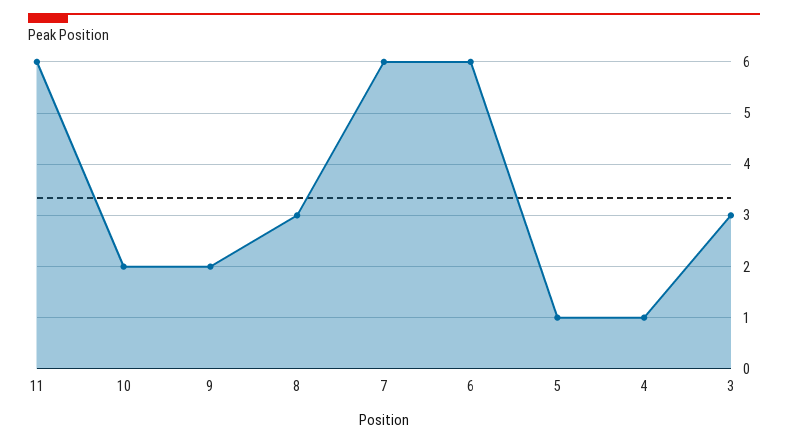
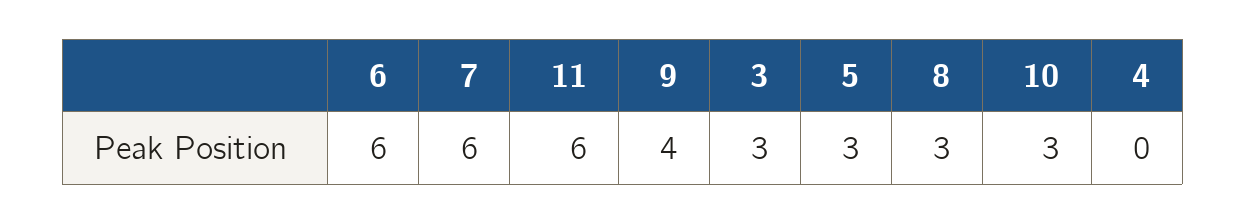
10: 2 -> 3
9: 2 -> 4
5: 1 -> 3
4: 1 -> 0

